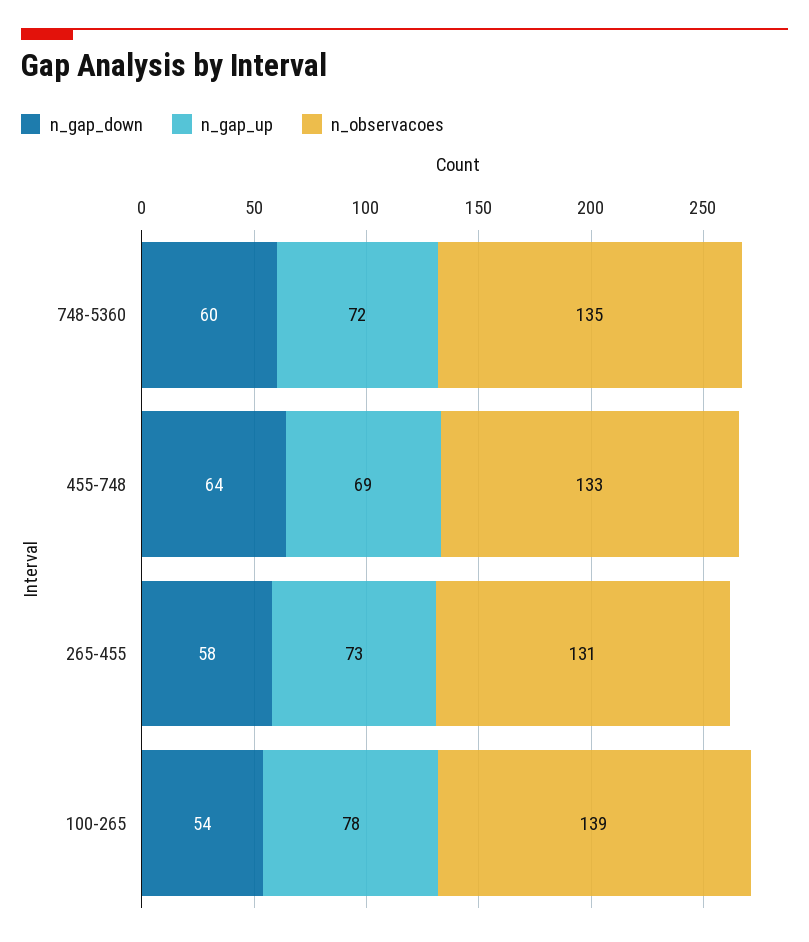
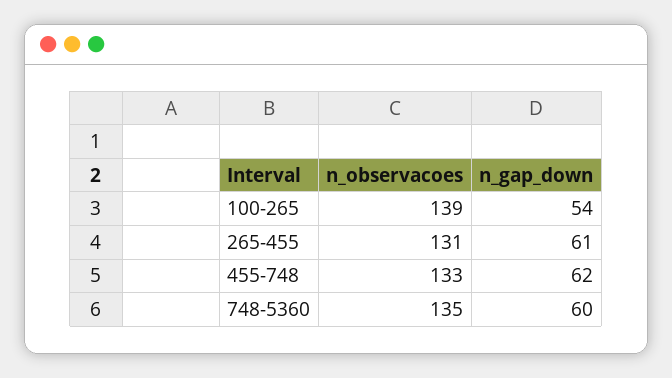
n_gap_up, 748-5360: 72 -> none
n_gap_down, 455-748: 64 -> 62
n_gap_up, 455-748: 69 -> none
n_gap_down, 265-455: 58 -> 61
n_gap_up, 265-455: 73 -> none
n_gap_up, 100-265: 78 -> none

